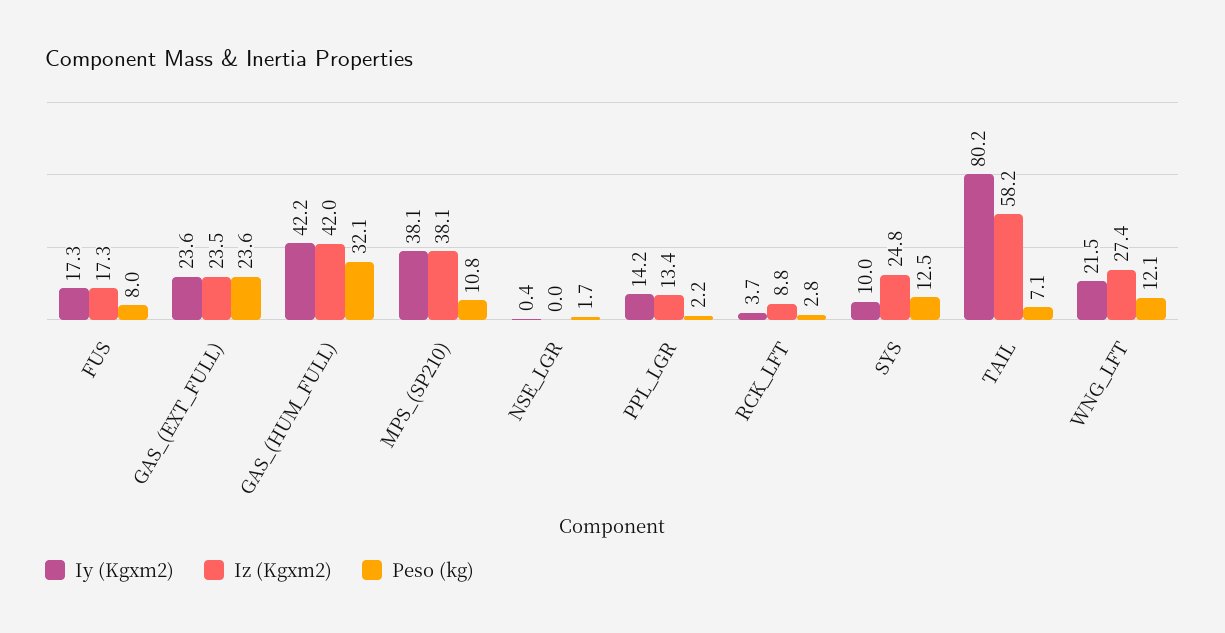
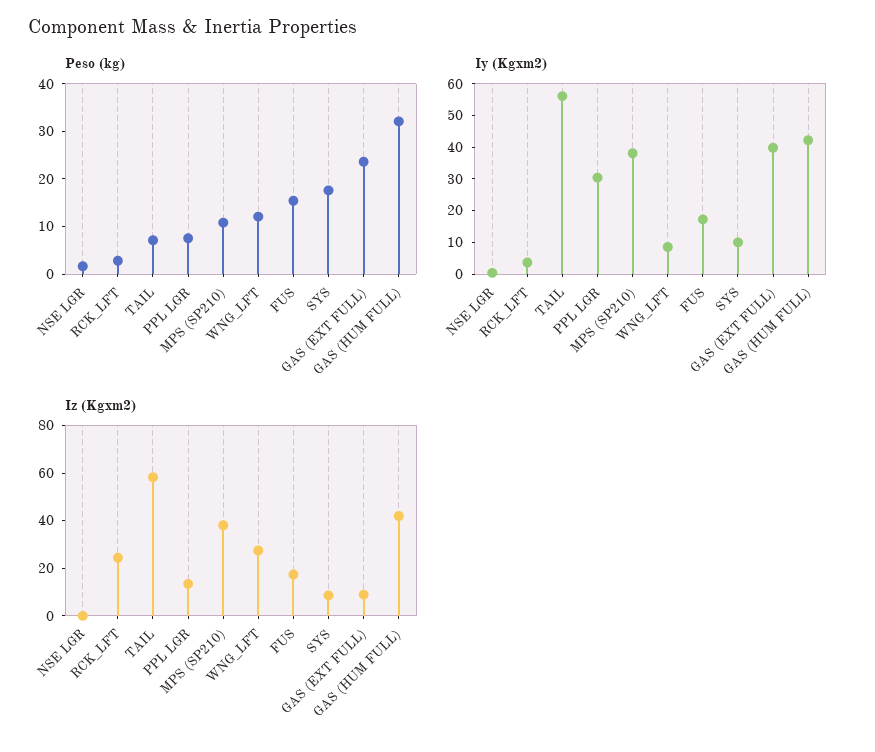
Peso (kg), FUS: 8 -> 16
Iy (Kgxm2), GAS_(EXT_FULL): 23.6 -> 40
Iz (Kgxm2), GAS_(EXT_FULL): 23.5 -> 10
Iy (Kgxm2), PPL_LGR: 14.2 -> 30
Peso (kg), PPL_LGR: 2.2 -> 8
Iz (Kgxm2), RCK_LFT: 8.8 -> 25
Iz (Kgxm2), SYS: 24.8 -> 10
Peso (kg), SYS: 12.5 -> 18
Iy (Kgxm2), TAIL: 80.2 -> 55
Iy (Kgxm2), WNG_LFT: 21.5 -> 10

